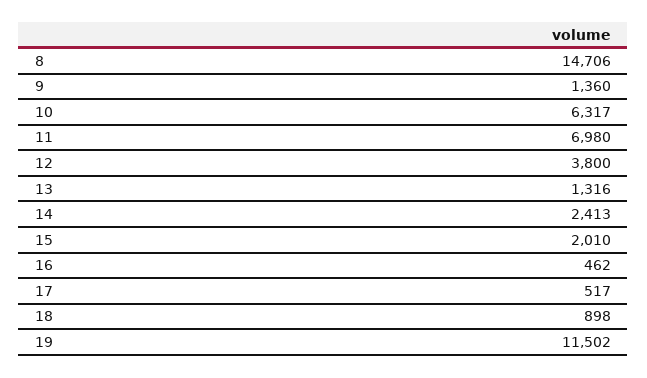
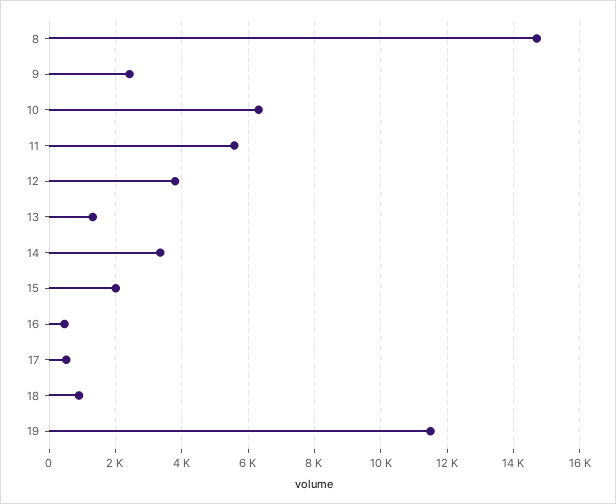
9: 1360 -> 2400
11: 6980 -> 5600
14: 2413 -> 3400

